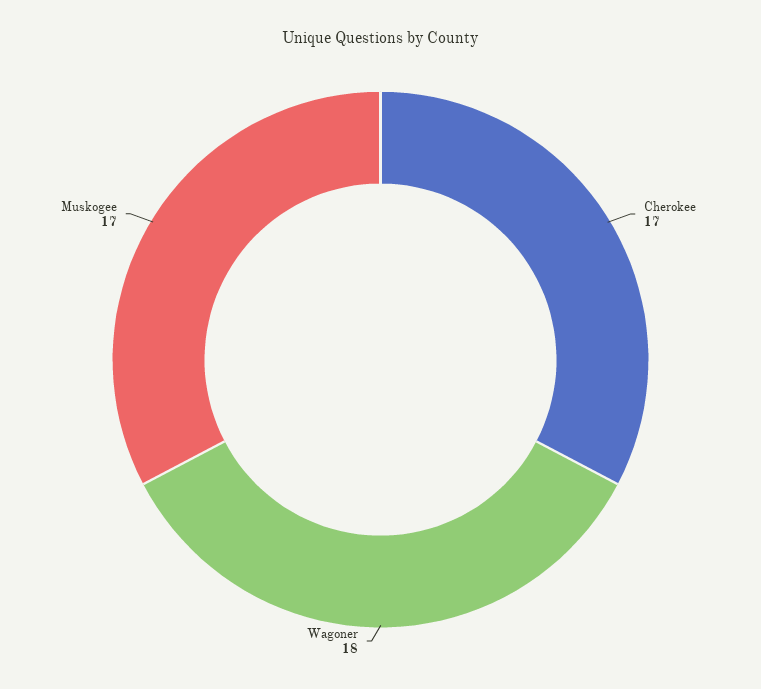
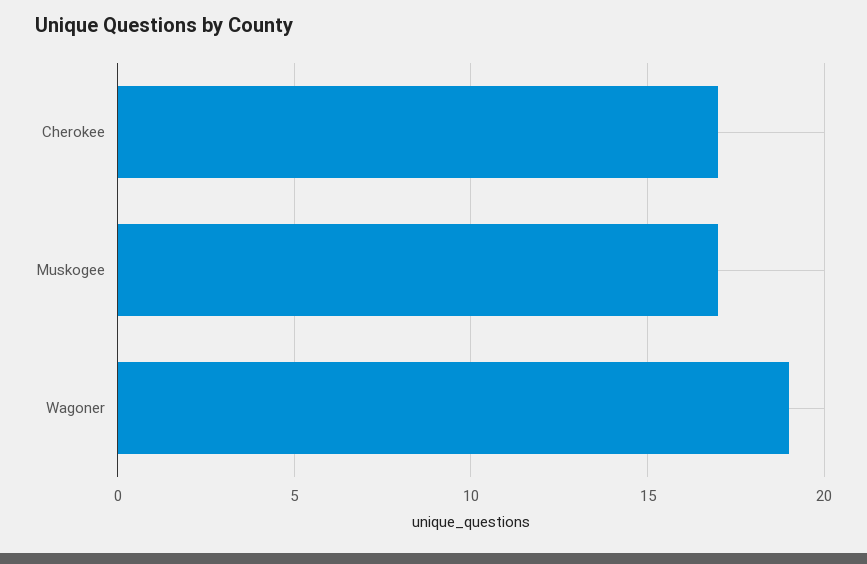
Wagoner: 18 -> 19

